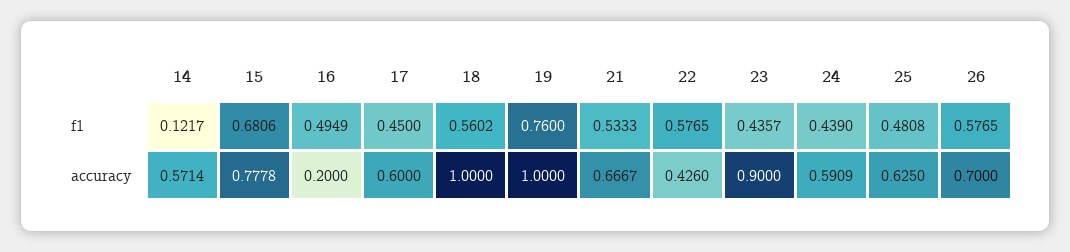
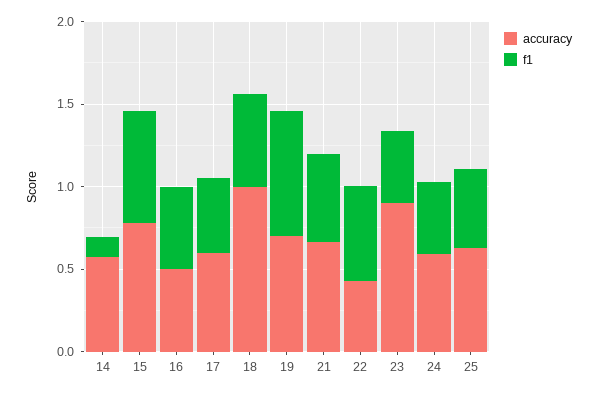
f1, 26: 0.5765 -> none
accuracy, 16: 0.2 -> 0.5
accuracy, 19: 1 -> 0.7
accuracy, 26: 0.7 -> none

